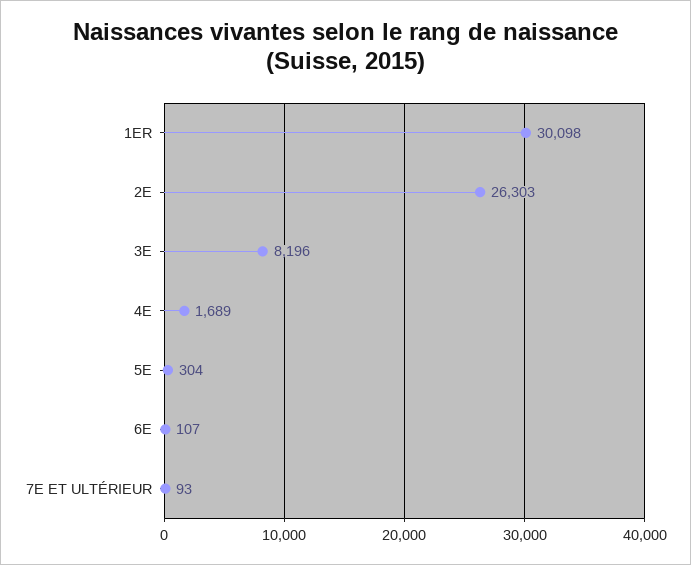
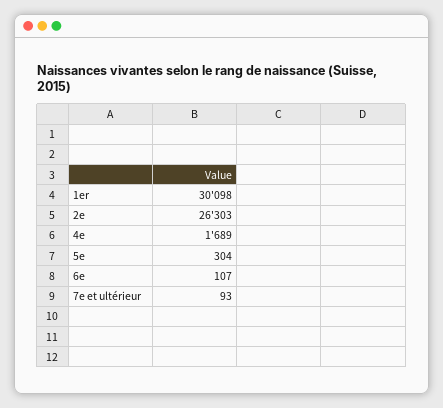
3E: 8196 -> none

